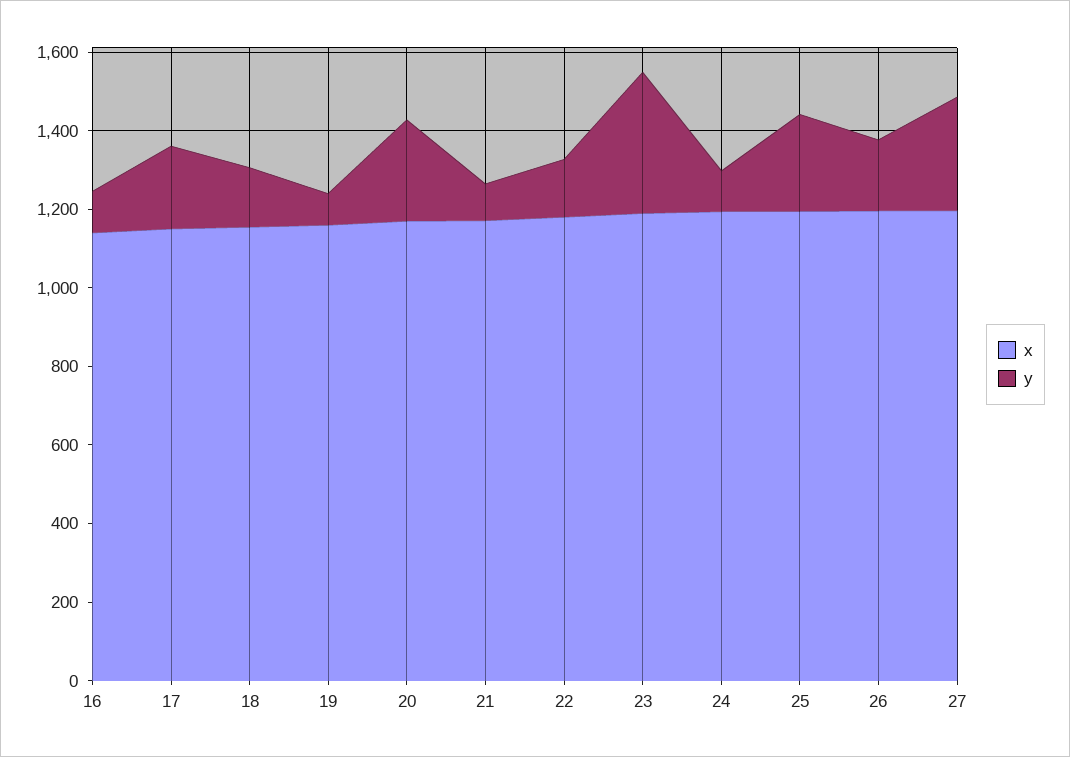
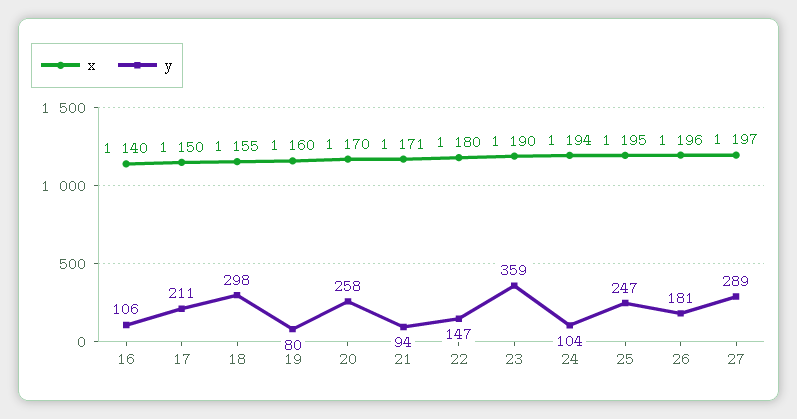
y, 18: 150 -> 298

